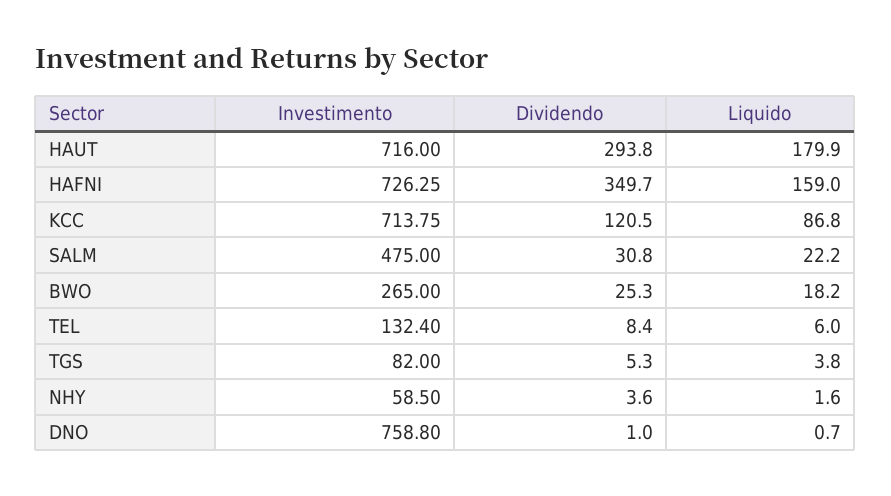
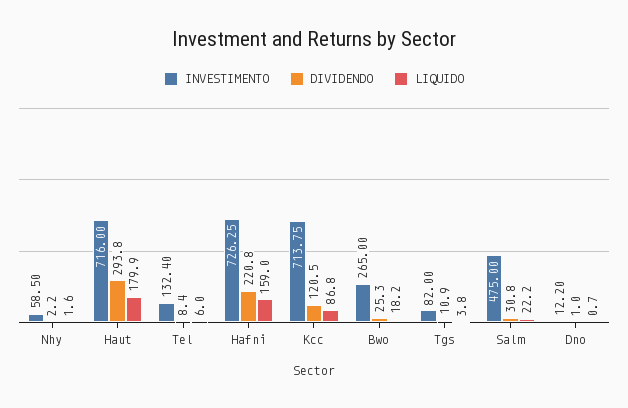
Dividendo, HAFNI: 349.7 -> 220.8
Dividendo, TGS: 5.3 -> 10.9
Dividendo, NHY: 3.6 -> 2.2
Investimento, DNO: 758.8 -> 12.2

